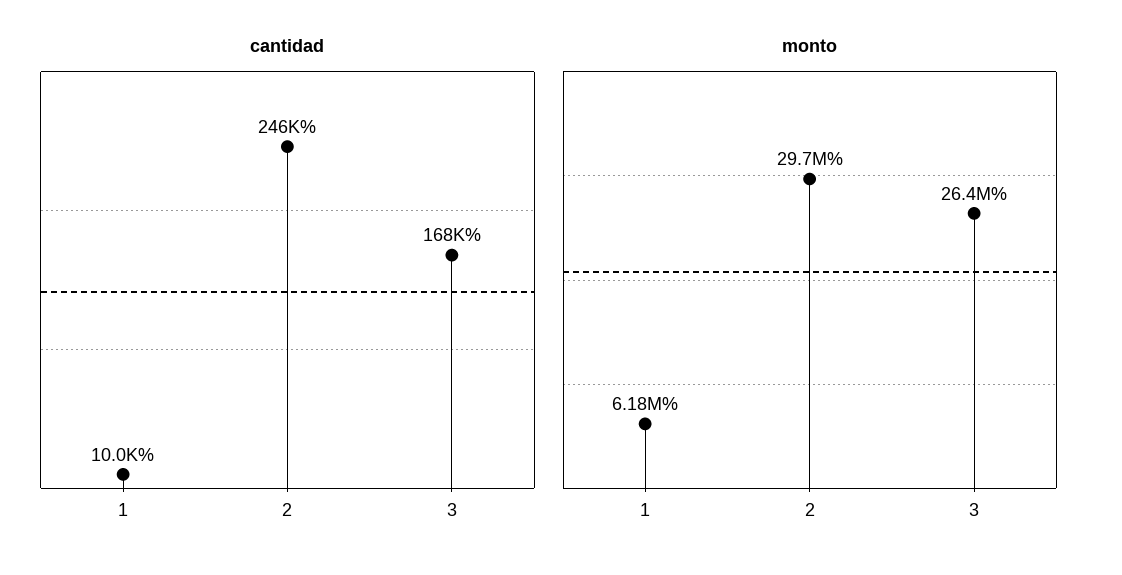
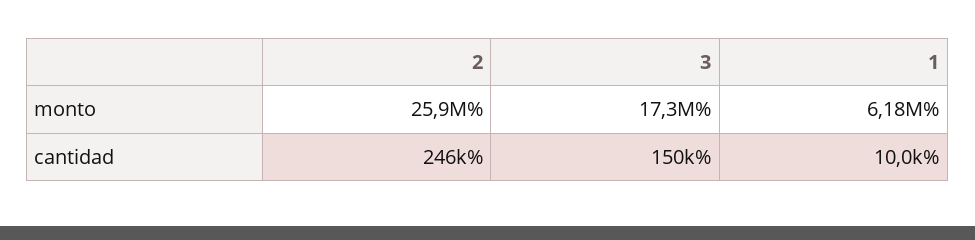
cantidad, 3: 168000 -> 150000
monto, 2: 29700000 -> 25900000
monto, 3: 26400000 -> 17300000

